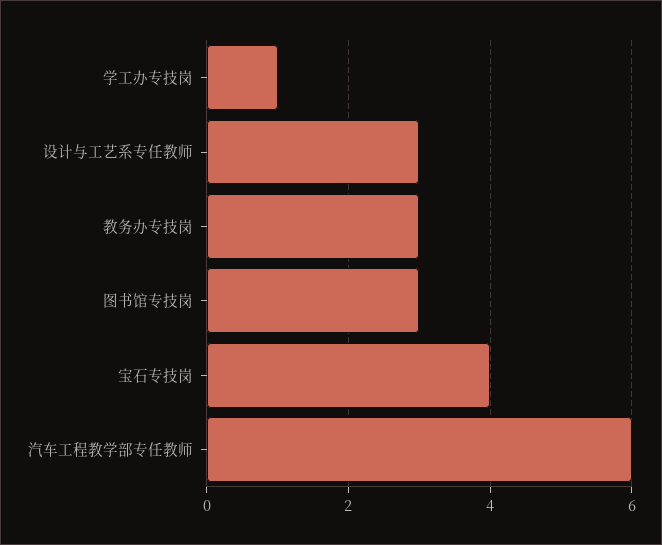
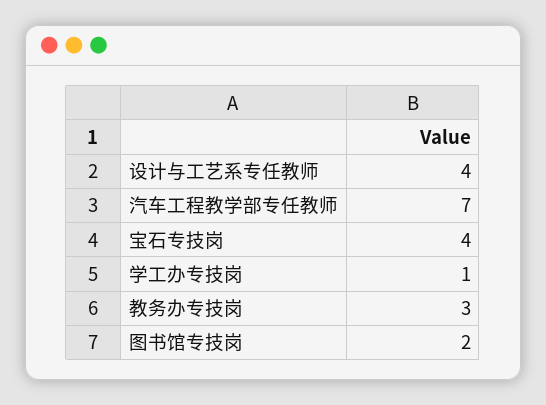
设计与工艺系专任教师: 3 -> 4
图书馆专技岗: 3 -> 2
汽车工程教学部专任教师: 6 -> 7

